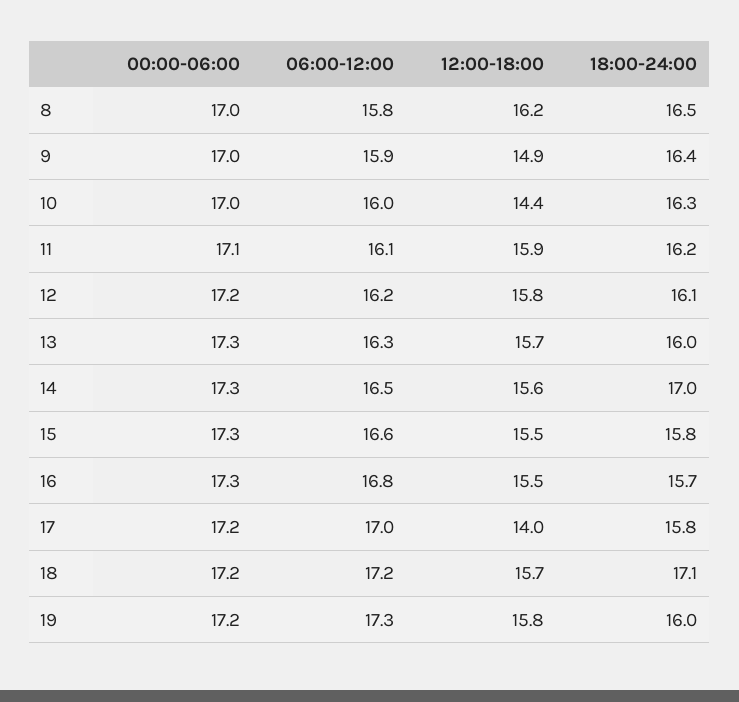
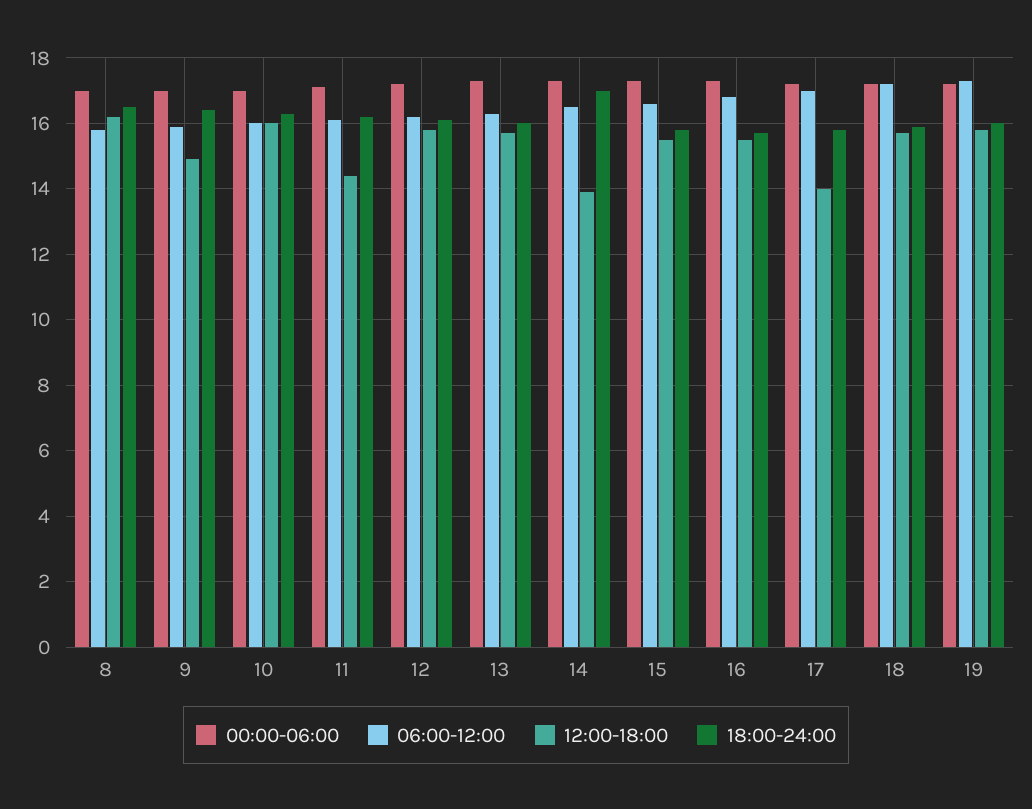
12:00-18:00, 10: 14.4 -> 16
12:00-18:00, 11: 15.9 -> 14.5
12:00-18:00, 14: 15.6 -> 14
18:00-24:00, 18: 17.1 -> 16

